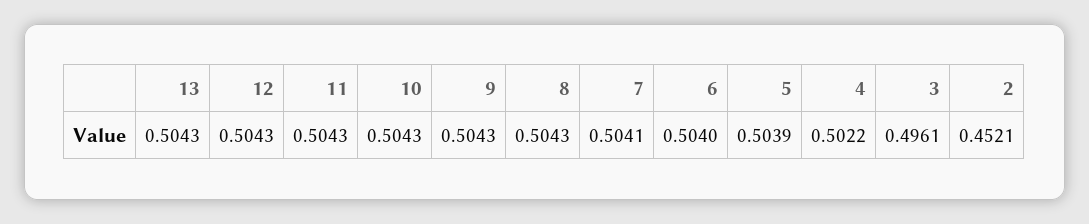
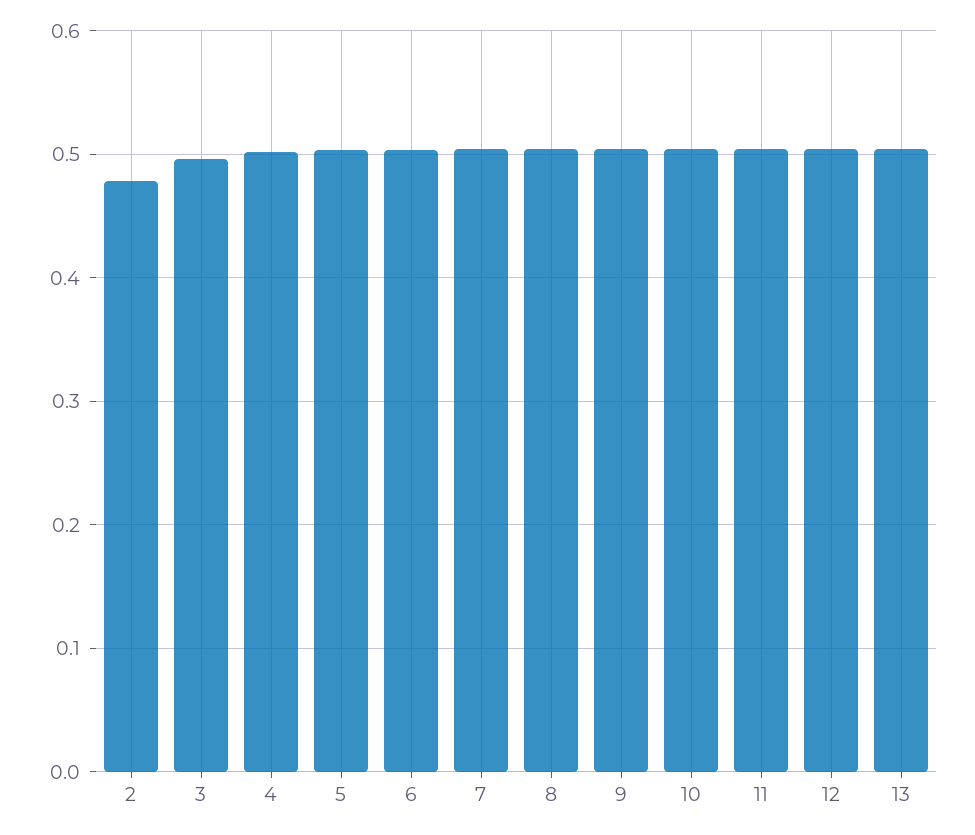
2: 0.4521 -> 0.48

